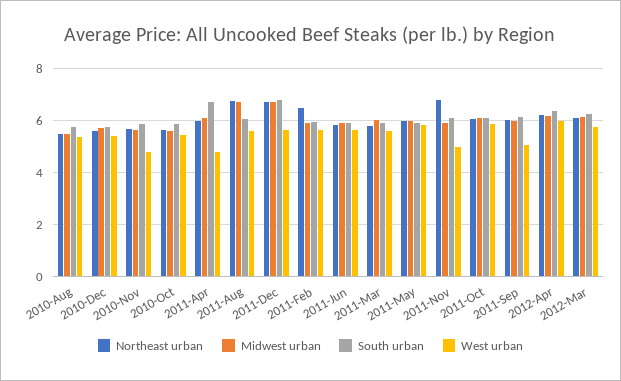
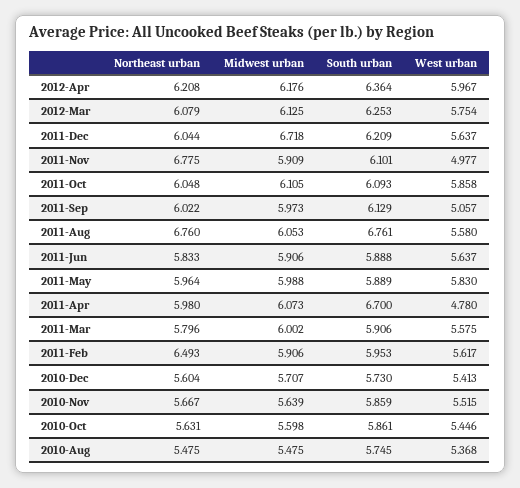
West urban, 2010-Nov: 4.75 -> 5.515
Midwest urban, 2011-Aug: 6.75 -> 6.053
South urban, 2011-Aug: 6 -> 6.761
Northeast urban, 2011-Dec: 6.75 -> 6.044
South urban, 2011-Dec: 6.75 -> 6.209

